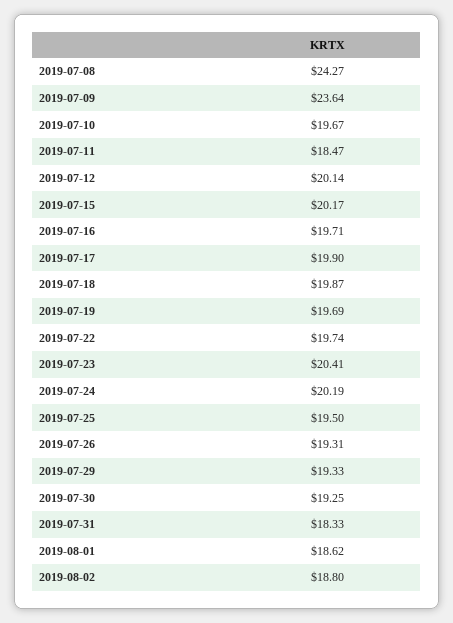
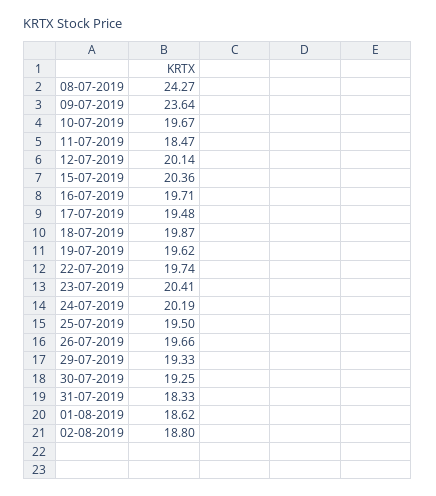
2019-07-15: 20.17 -> 20.36
2019-07-17: 19.9 -> 19.48
2019-07-19: 19.69 -> 19.62
2019-07-26: 19.31 -> 19.66

